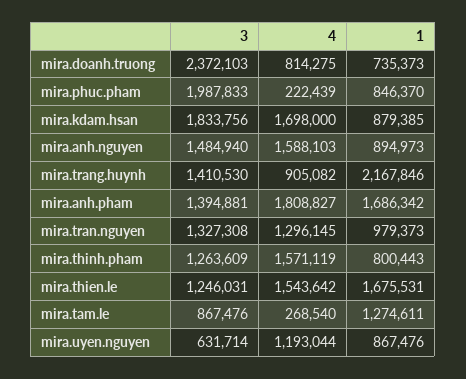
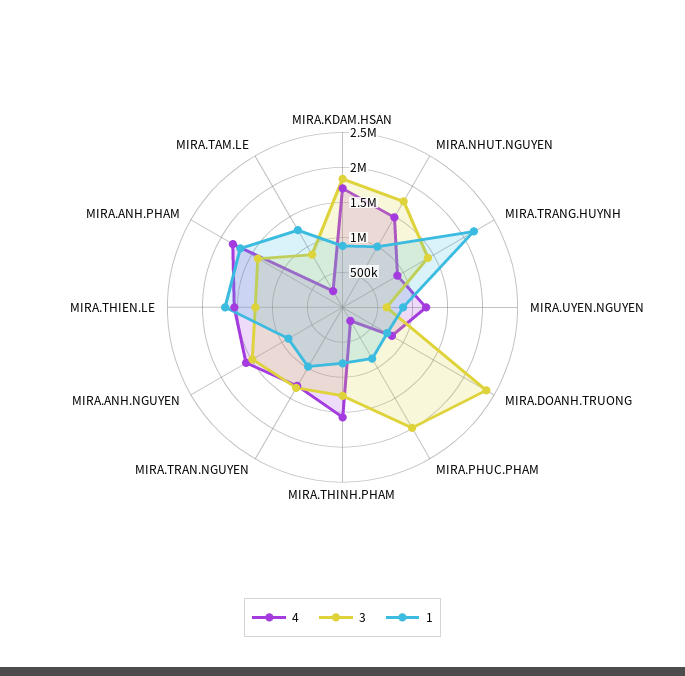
4, MIRA.NHUT.NGUYEN: none -> 1500000
3, MIRA.NHUT.NGUYEN: none -> 1750000
1, MIRA.NHUT.NGUYEN: none -> 1000000

